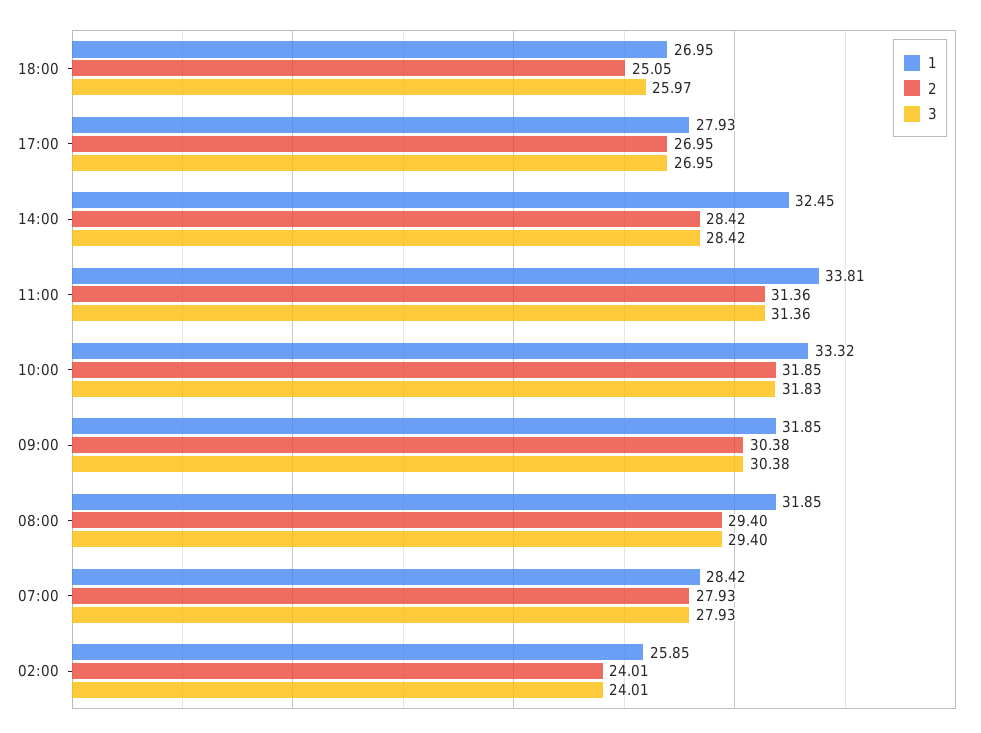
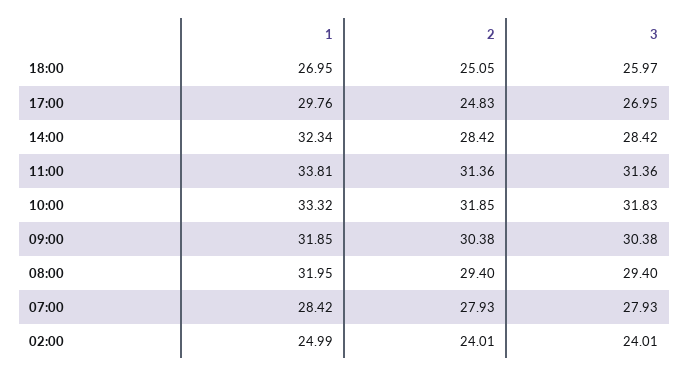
1, 17:00: 27.93 -> 29.76
2, 17:00: 26.95 -> 24.83
1, 14:00: 32.45 -> 32.34
1, 08:00: 31.85 -> 31.95
1, 02:00: 25.85 -> 24.99

